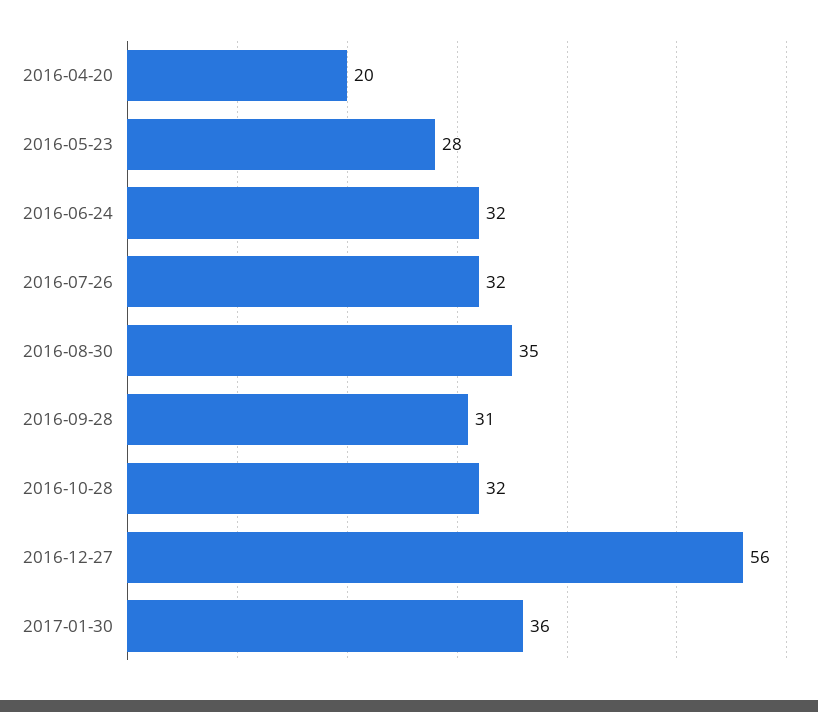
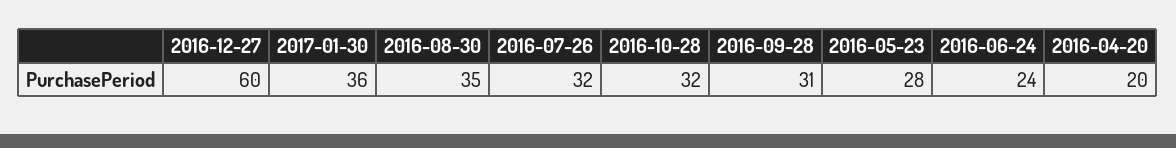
2016-06-24: 32 -> 24
2016-12-27: 56 -> 60

